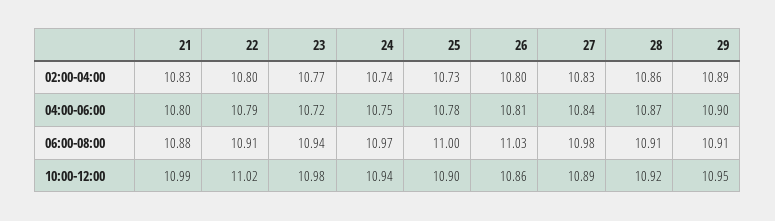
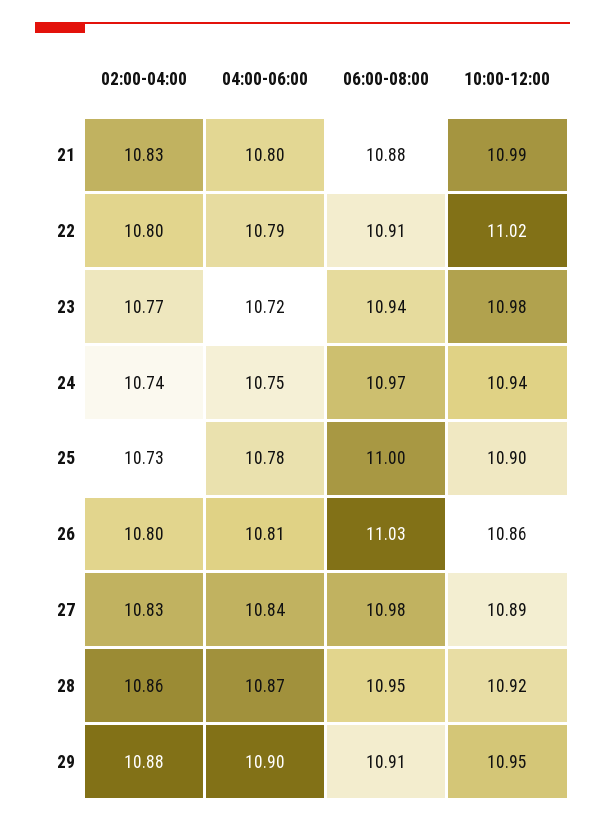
29, 02:00-04:00: 10.89 -> 10.88
28, 06:00-08:00: 10.91 -> 10.95

